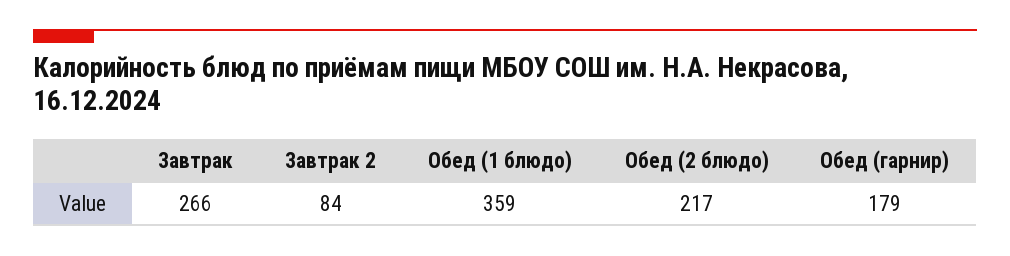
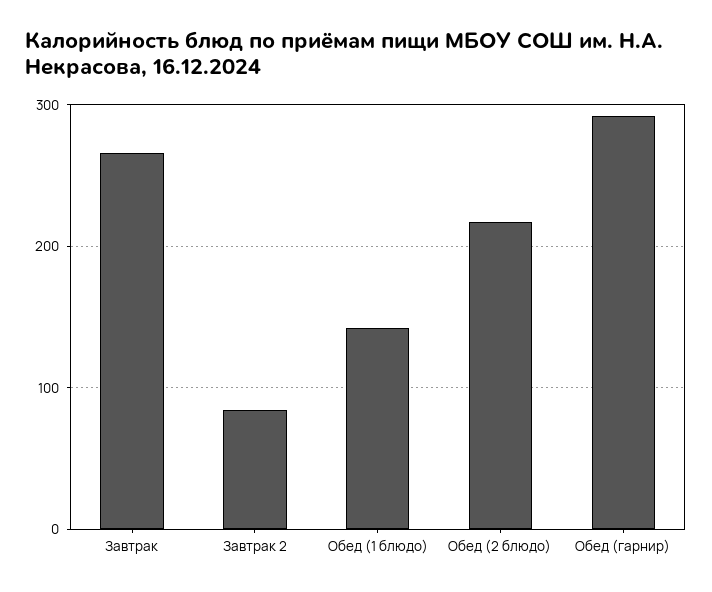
Обед (1 блюдо): 359 -> 140
Обед (гарнир): 179 -> 290

